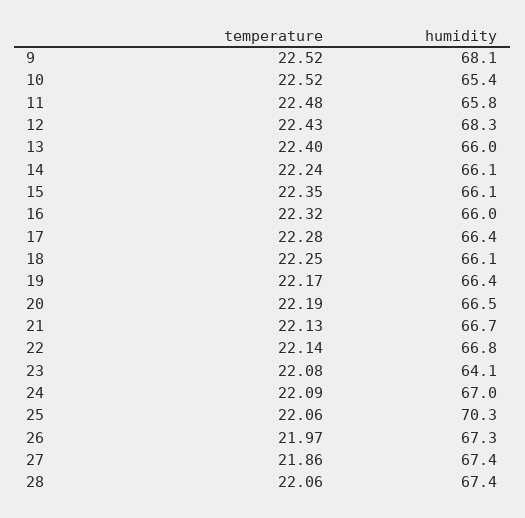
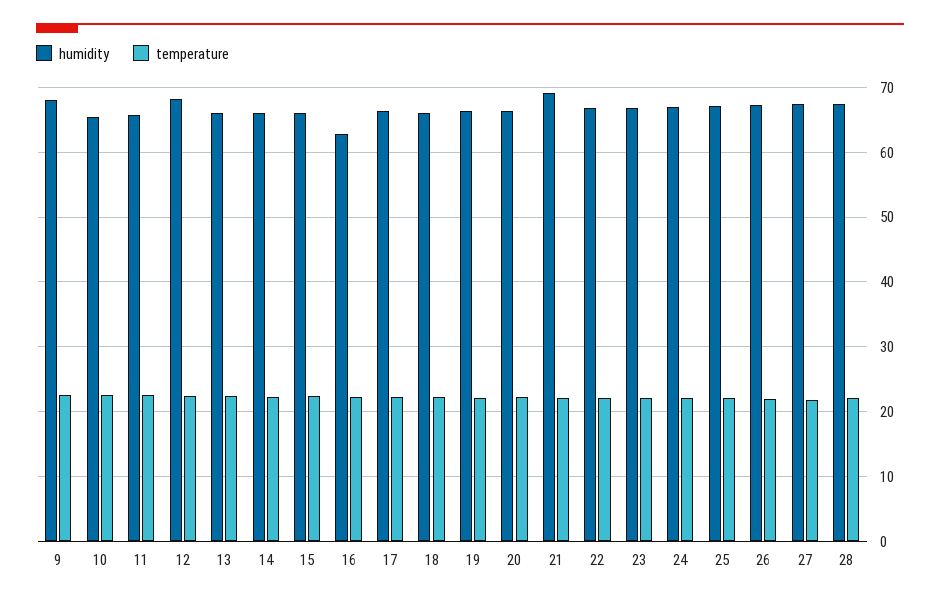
humidity, 16: 66 -> 63
humidity, 21: 66.7 -> 69
humidity, 23: 64.1 -> 67
humidity, 25: 70.3 -> 67

